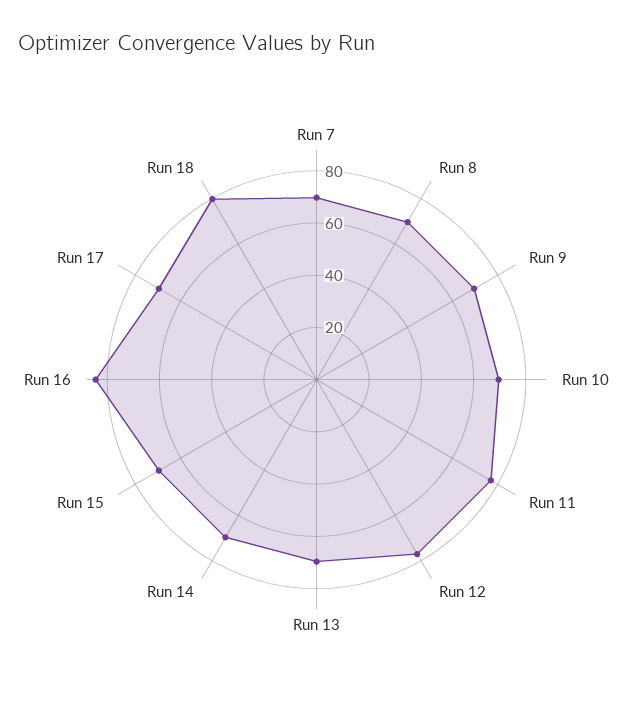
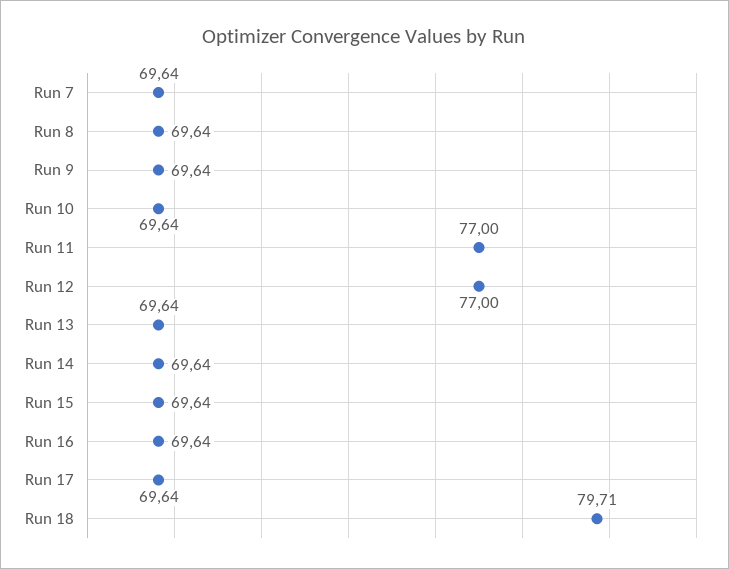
Run 16: 85 -> 69.64

